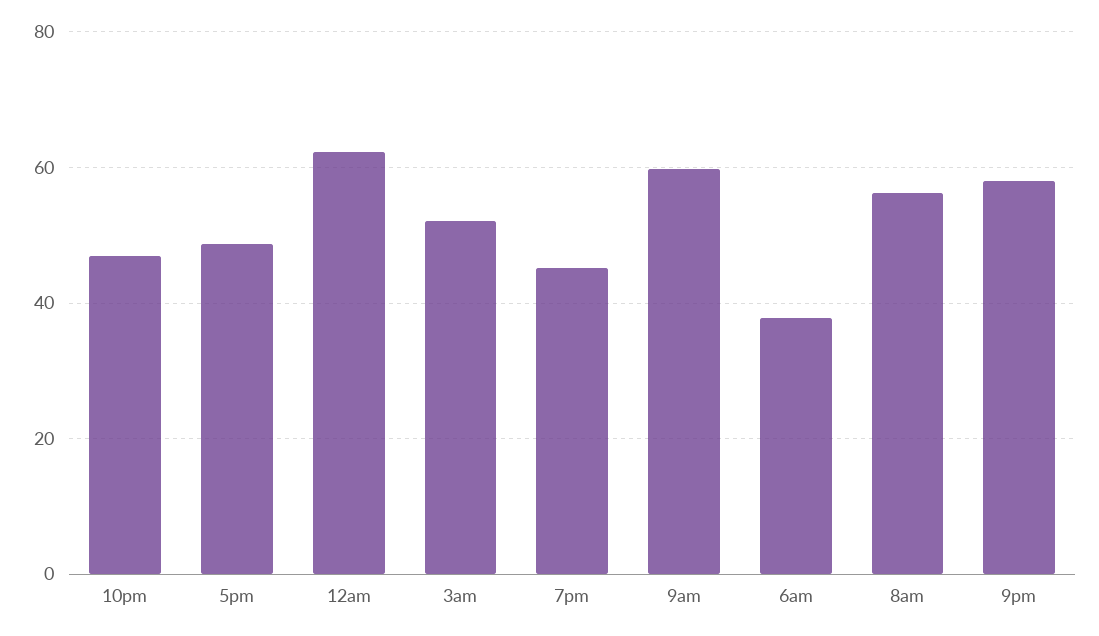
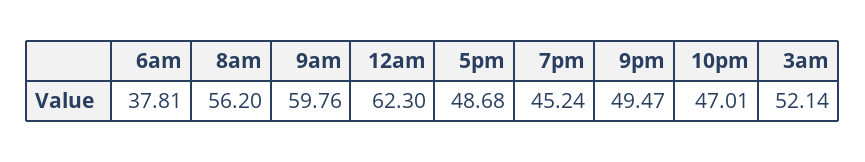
9pm: 58 -> 49.47

